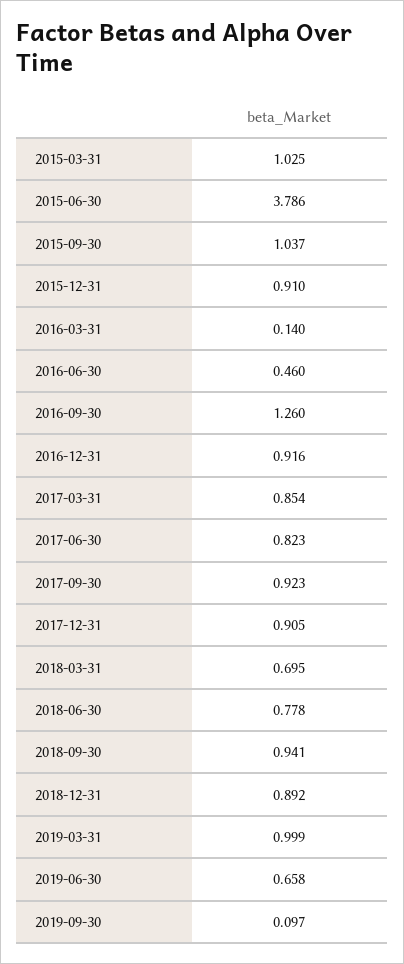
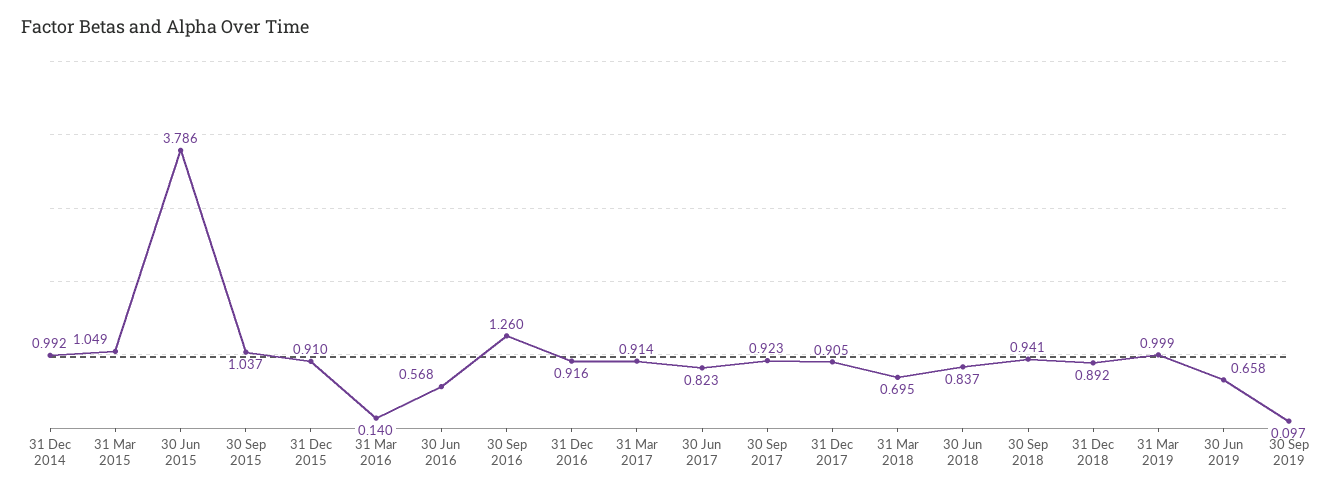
2015-03-31: 1.025 -> 1.049
2016-06-30: 0.46 -> 0.568
2017-03-31: 0.854 -> 0.914
2018-06-30: 0.778 -> 0.837
31 Dec 2014: none -> 0.992

